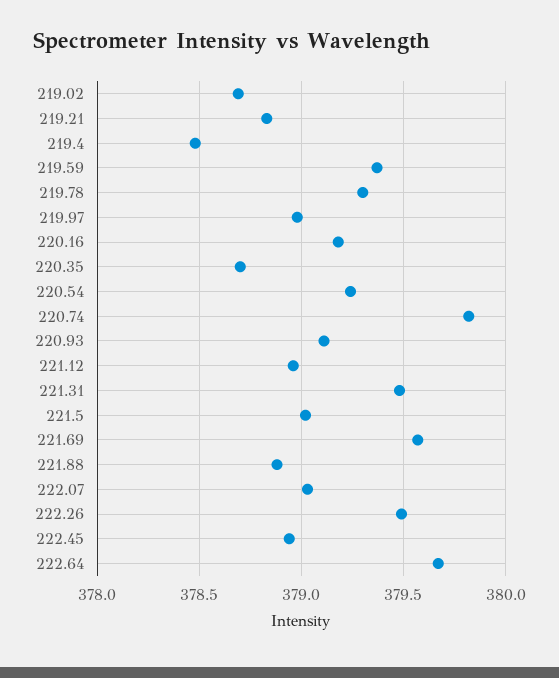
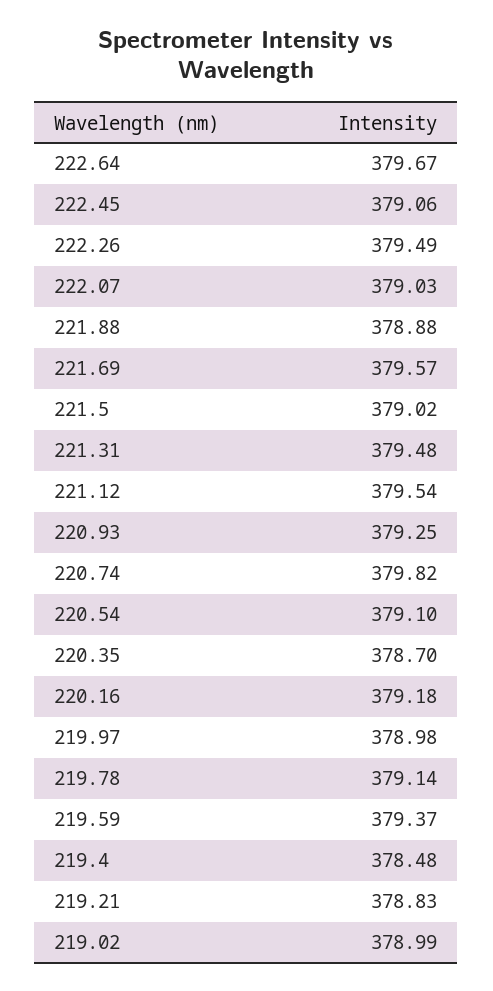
219.02: 378.7 -> 378.99
219.78: 379.3 -> 379.14
220.54: 379.25 -> 379.1
220.93: 379.1 -> 379.25
221.12: 378.95 -> 379.54
222.45: 378.95 -> 379.06

